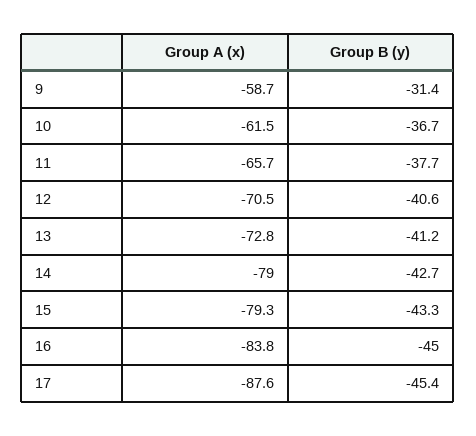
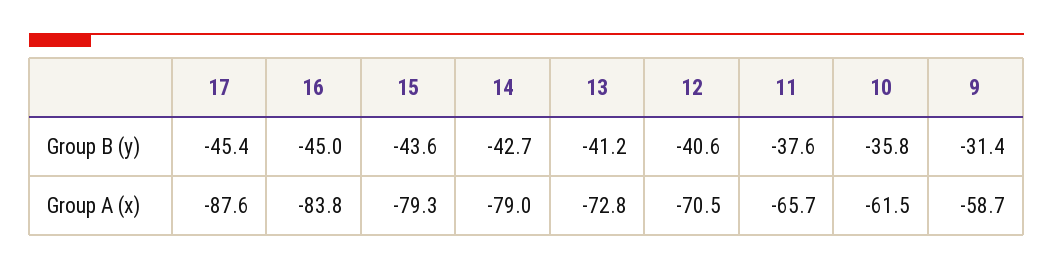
Group B (y), 10: -36.7 -> -35.8
Group B (y), 11: -37.7 -> -37.6
Group B (y), 15: -43.3 -> -43.6

